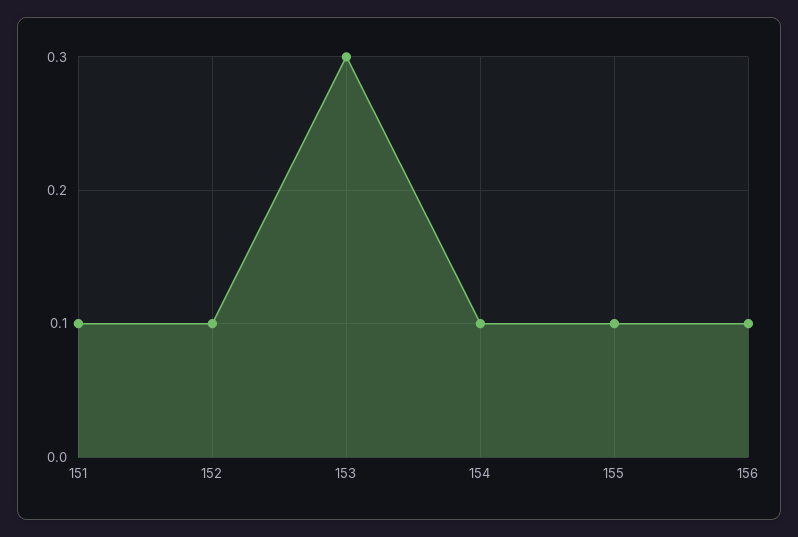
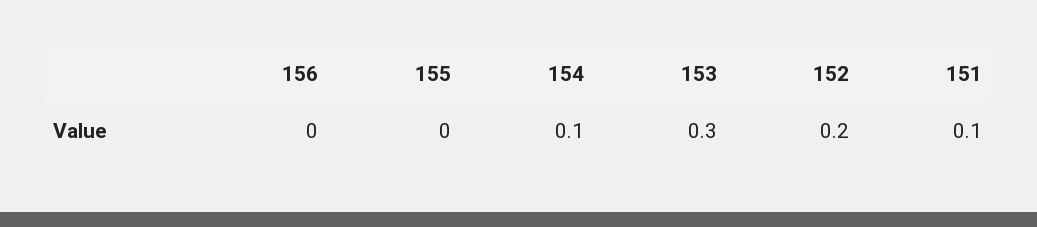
152: 0.1 -> 0.2
155: 0.1 -> 0
156: 0.1 -> 0

